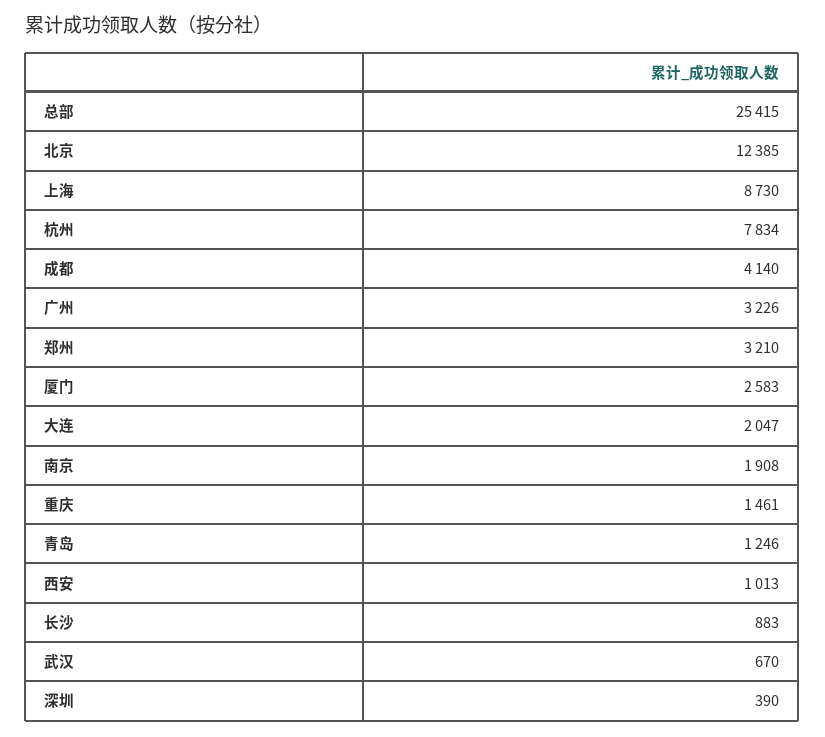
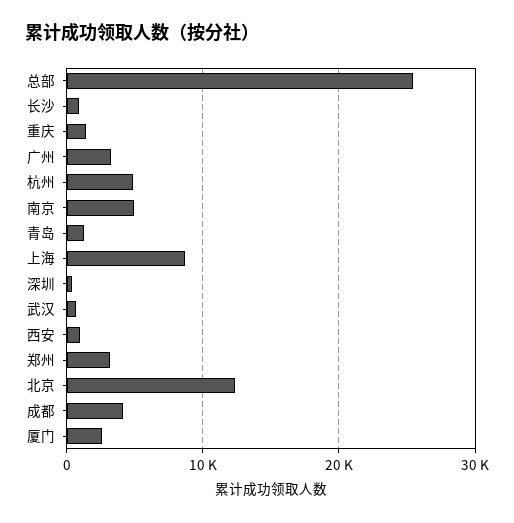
杭州: 7834 -> 5000
大连: 2047 -> none
南京: 1908 -> 5000

